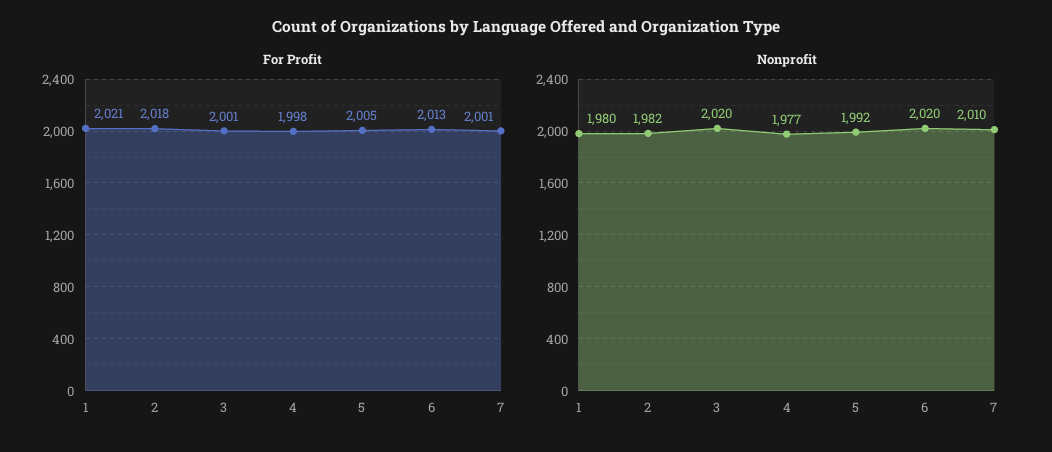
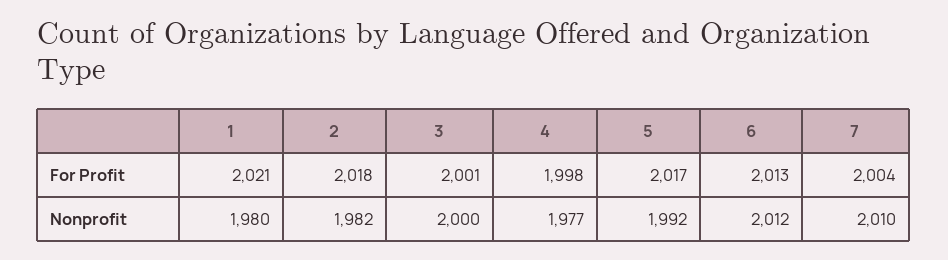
For Profit, 5: 2005 -> 2017
For Profit, 7: 2001 -> 2004
Nonprofit, 3: 2020 -> 2000
Nonprofit, 6: 2020 -> 2012

